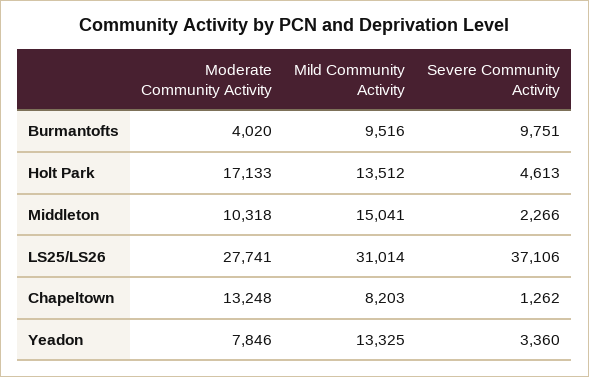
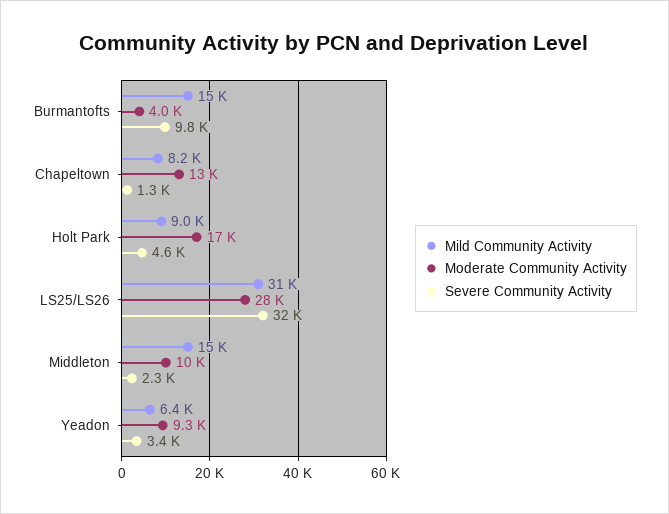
Mild Community Activity, Burmantofts: 9516 -> 15000
Mild Community Activity, Holt Park: 13512 -> 9000
Severe Community Activity, LS25/LS26: 37106 -> 32000
Moderate Community Activity, Yeadon: 7846 -> 9300
Mild Community Activity, Yeadon: 13325 -> 6400

